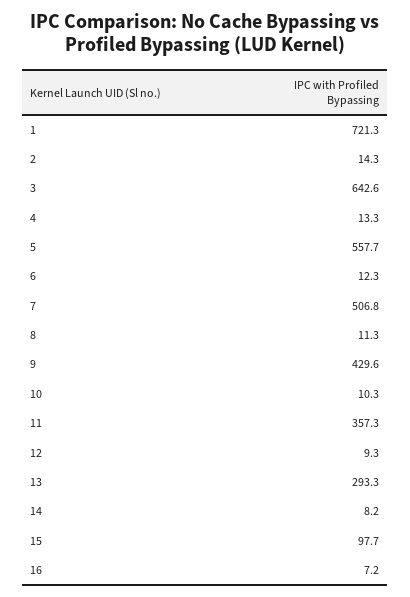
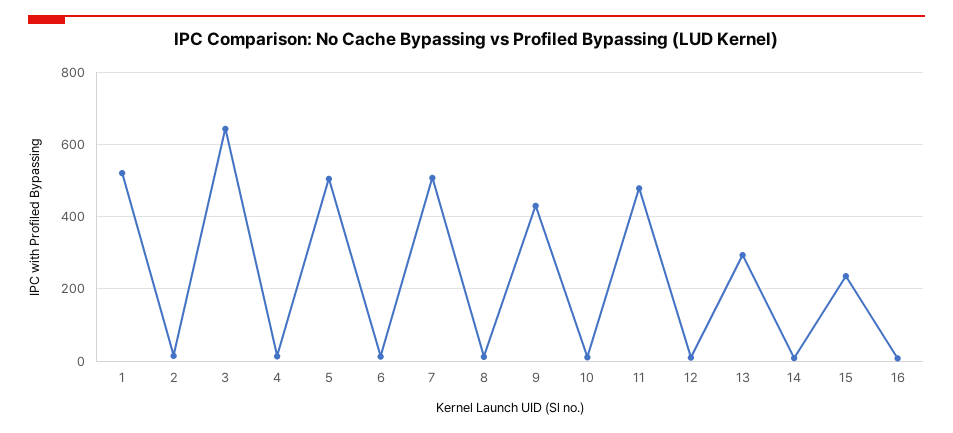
1: 721.3 -> 520
5: 557.7 -> 500
11: 357.3 -> 480
15: 97.7 -> 240

